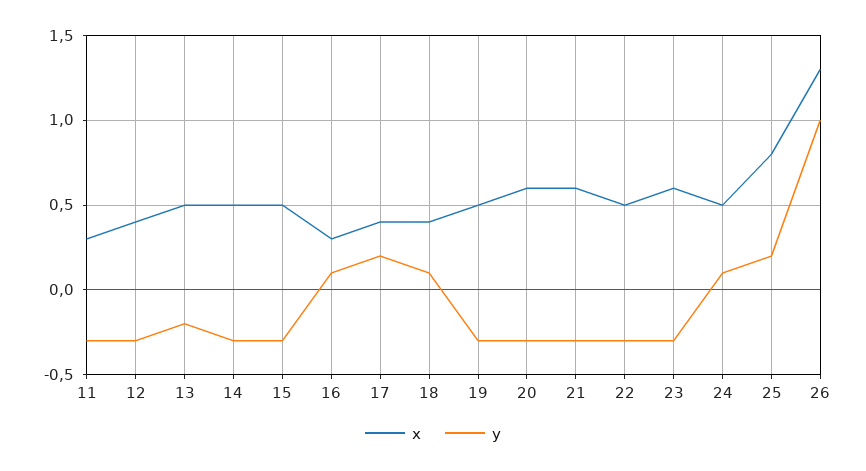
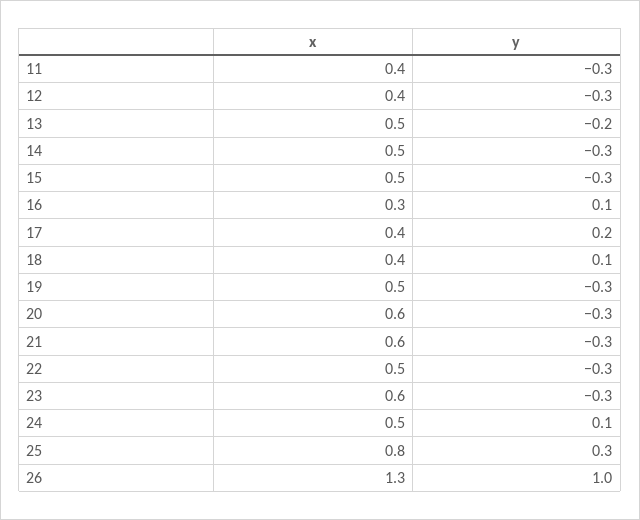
x, 11: 0.3 -> 0.4
y, 25: 0.2 -> 0.3

